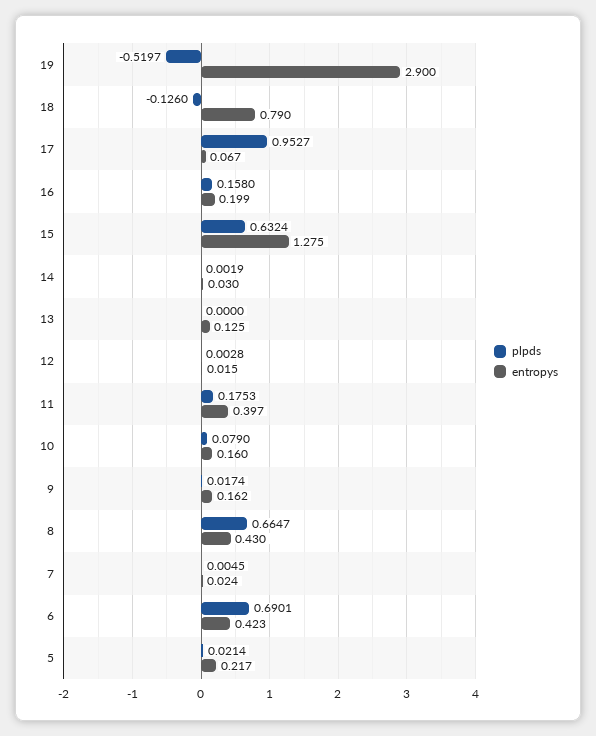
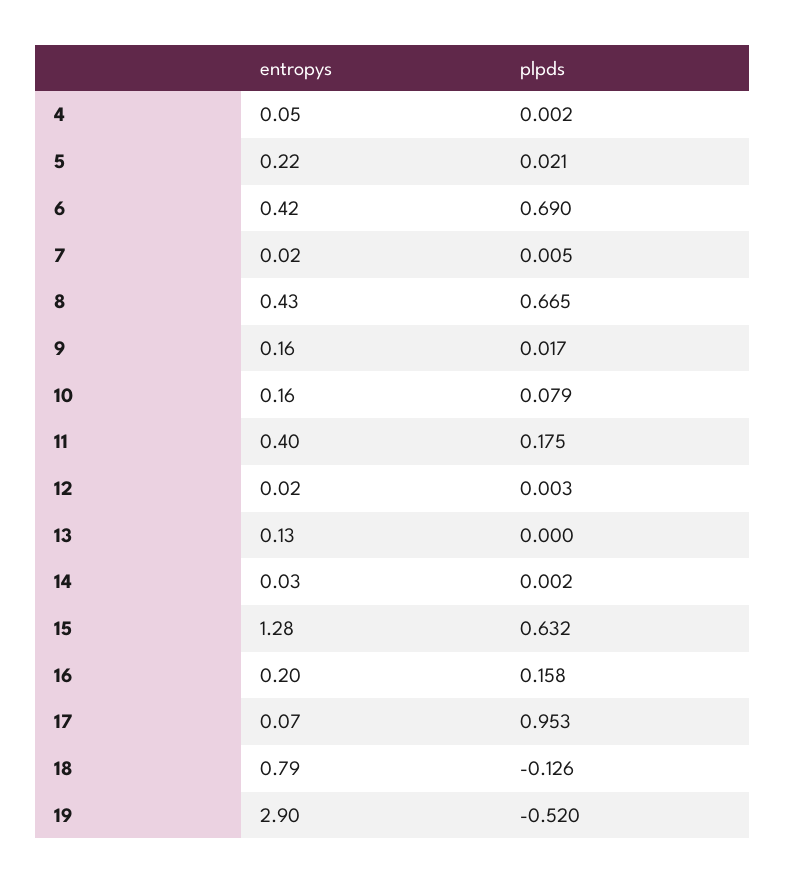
entropys, 4: none -> 0.05
plpds, 4: none -> 0.002

